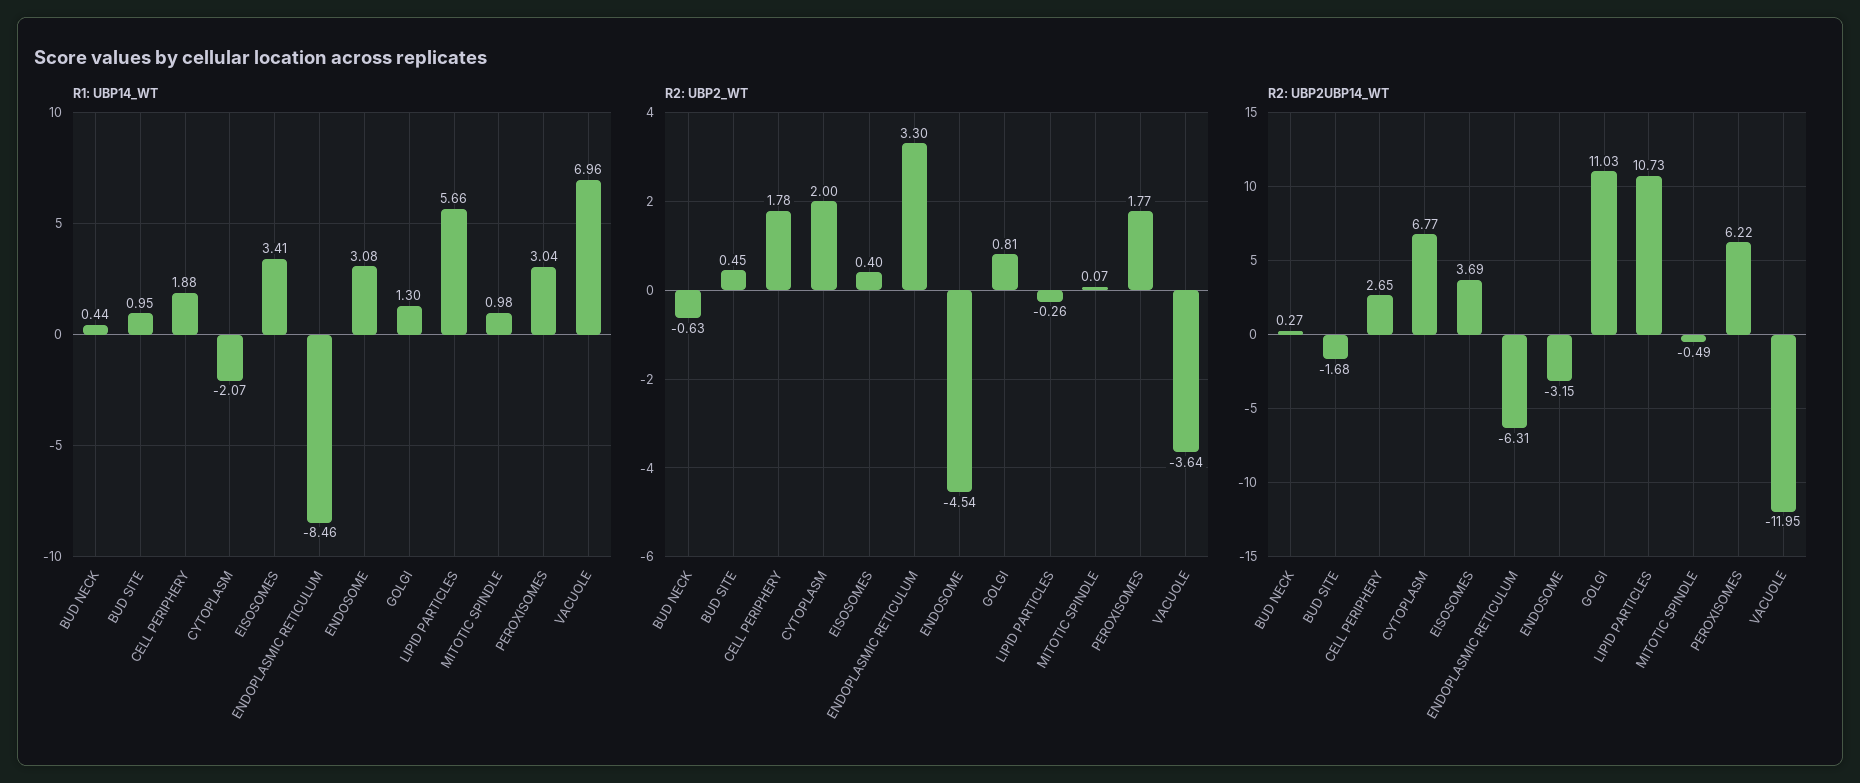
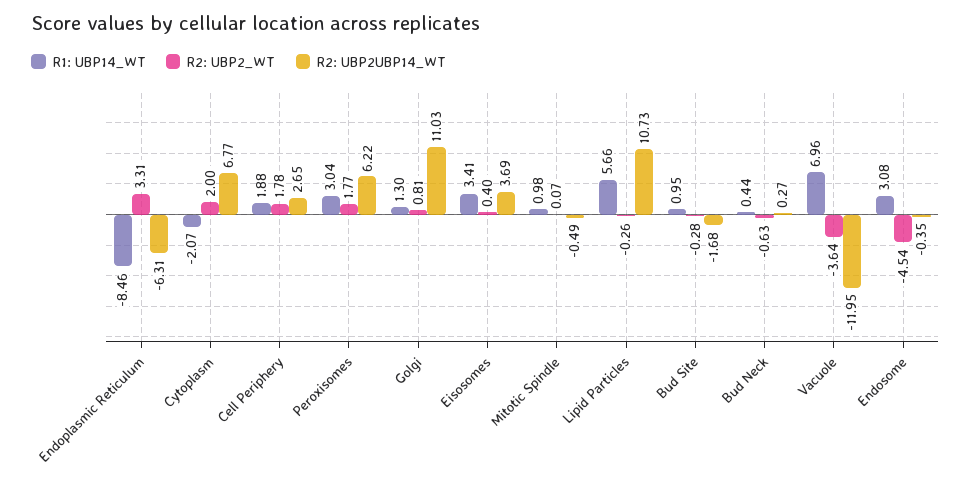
R2: UBP2_WT, BUD SITE: 0.45 -> -0.28
R2: UBP2_WT, ENDOPLASMIC RETICULUM: 3.3 -> 3.31
R2: UBP2UBP14_WT, ENDOSOME: -3.15 -> -0.35

